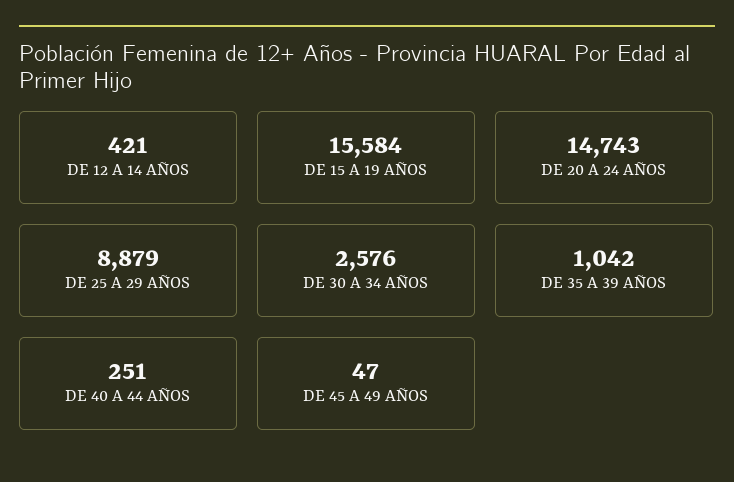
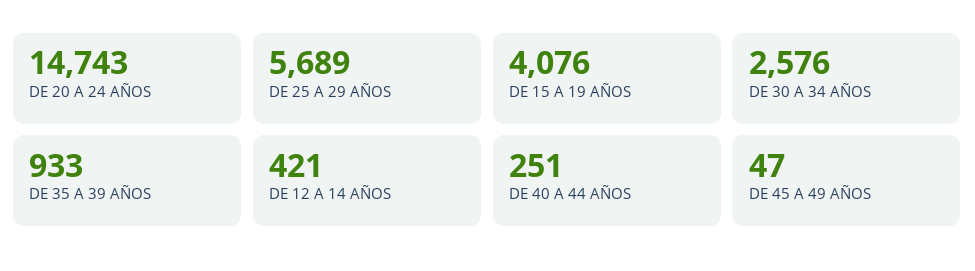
DE 15 A 19 AÑOS: 15584 -> 4076
DE 25 A 29 AÑOS: 8879 -> 5689
DE 35 A 39 AÑOS: 1042 -> 933

